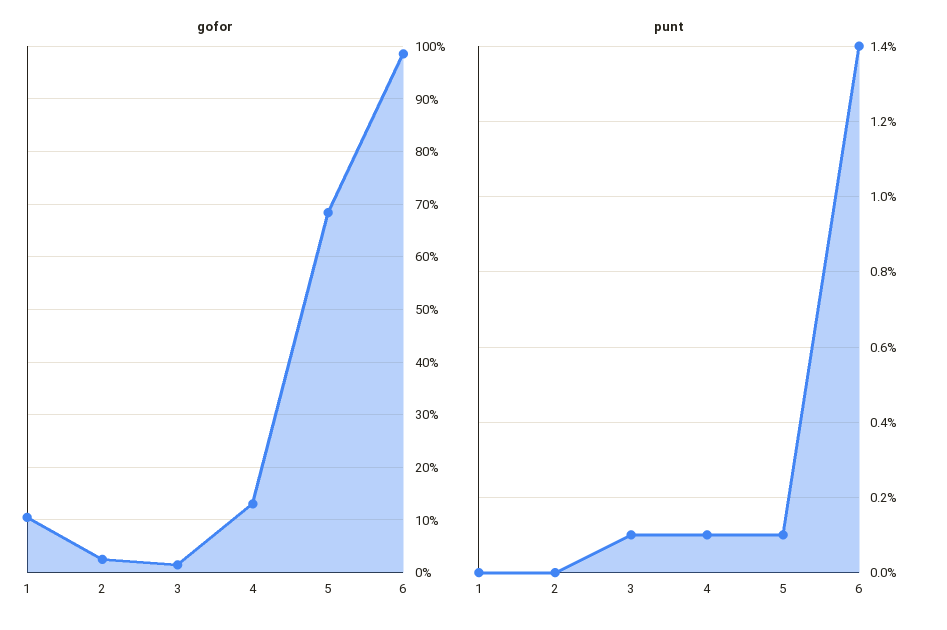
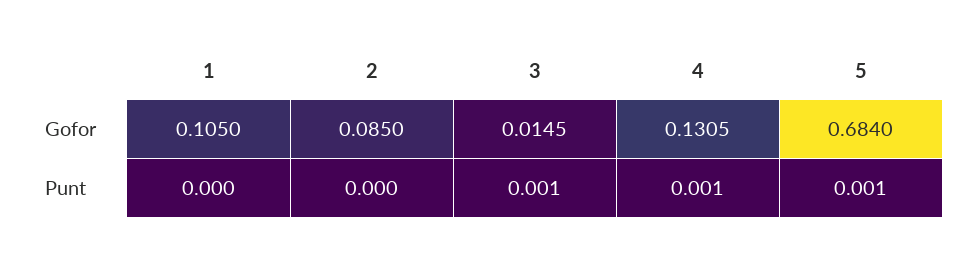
gofor, 2: 0.02 -> 0.085
gofor, 6: 0.98 -> none
punt, 6: 0.014 -> none

